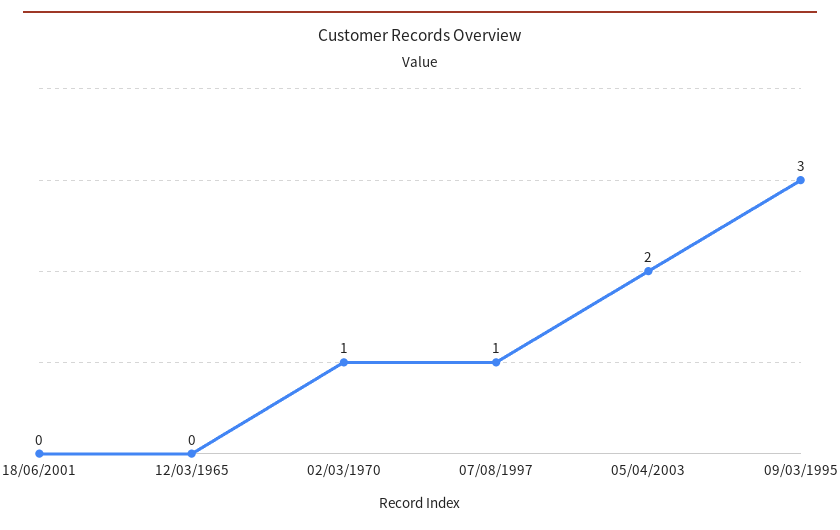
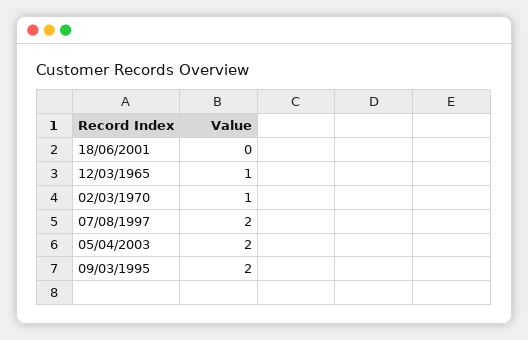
12/03/1965: 0 -> 1
07/08/1997: 1 -> 2
09/03/1995: 3 -> 2

